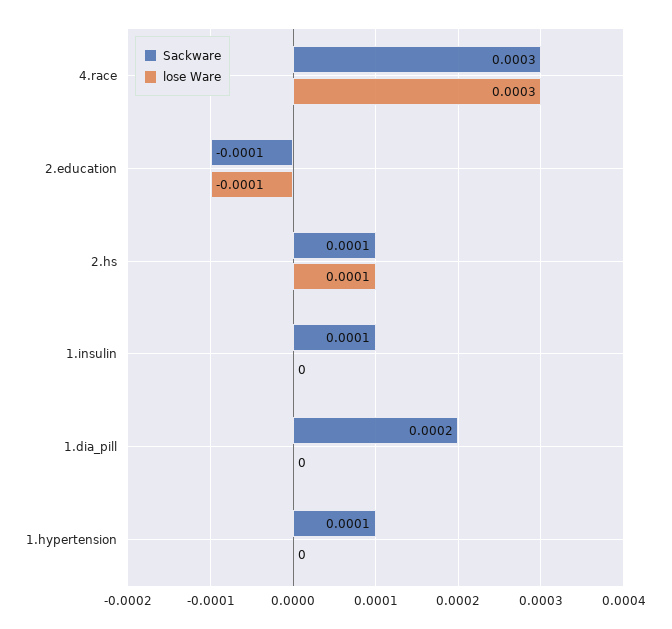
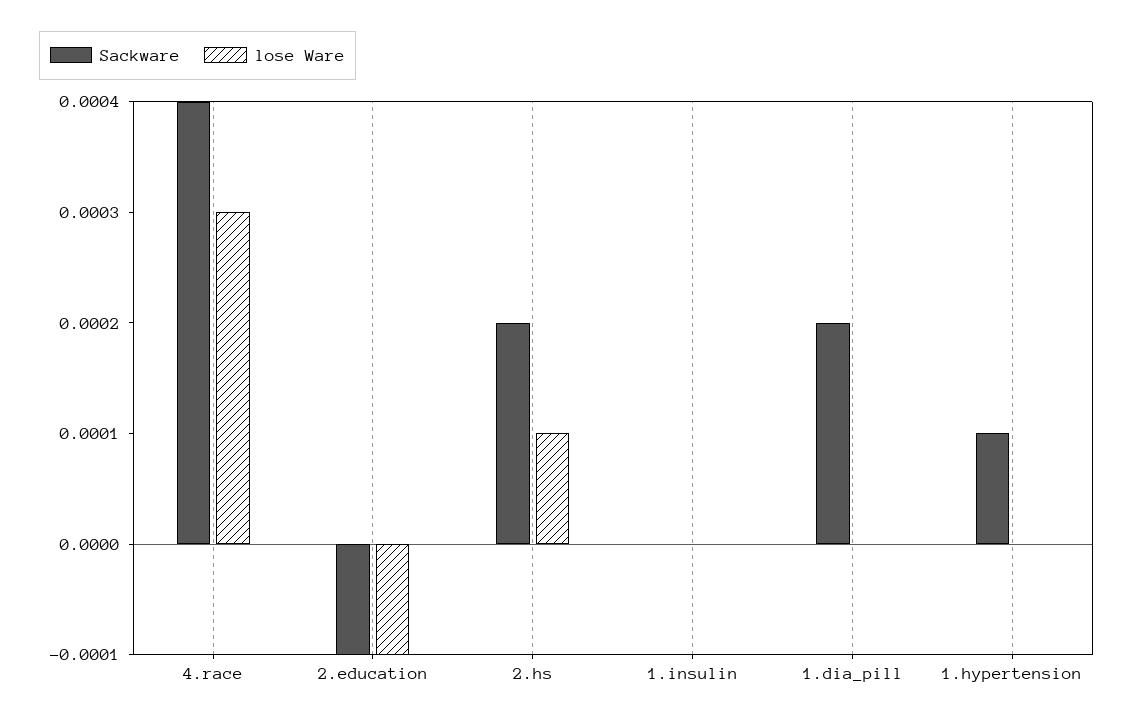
Sackware, 4.race: 0.0003 -> 0.0004
Sackware, 2.hs: 0.0001 -> 0.0002
Sackware, 1.insulin: 0.0001 -> 0

